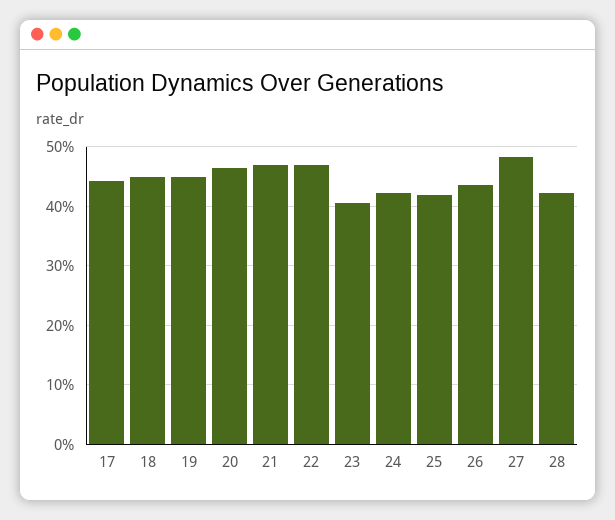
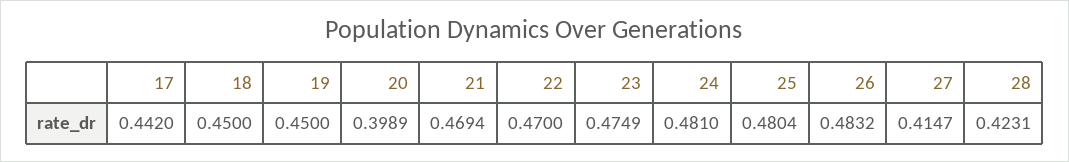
20: 0.46 -> 0.3989
23: 0.4 -> 0.4749
24: 0.42 -> 0.481
25: 0.42 -> 0.4804
26: 0.44 -> 0.4832
27: 0.48 -> 0.4147

